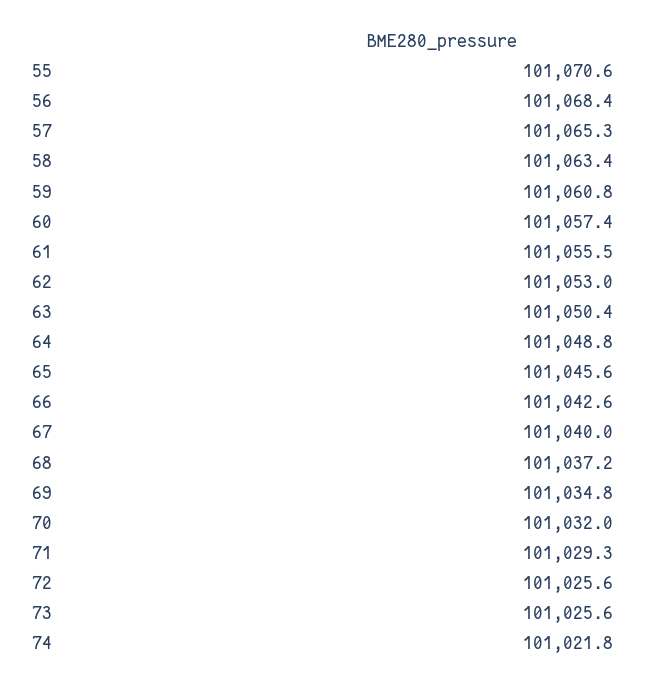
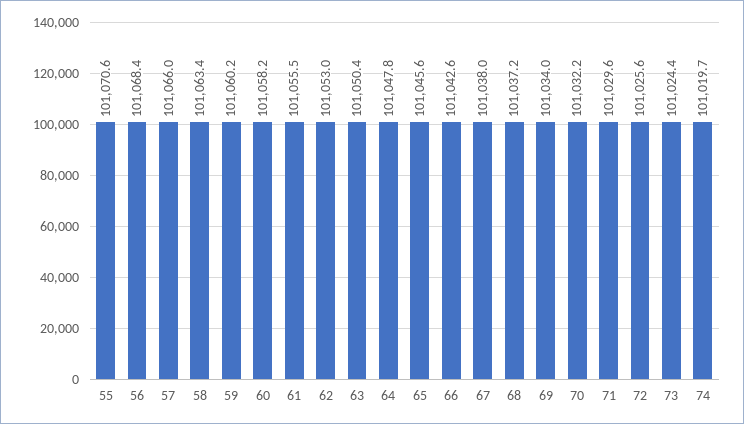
57: 101065.3 -> 101066
59: 101060.8 -> 101060.2
60: 101057.4 -> 101058.2
64: 101048.8 -> 101047.8
67: 101040 -> 101038
69: 101034.8 -> 101034
70: 101032 -> 101032.2
71: 101029.3 -> 101029.6
73: 101025.6 -> 101024.4
74: 101021.8 -> 101019.7

